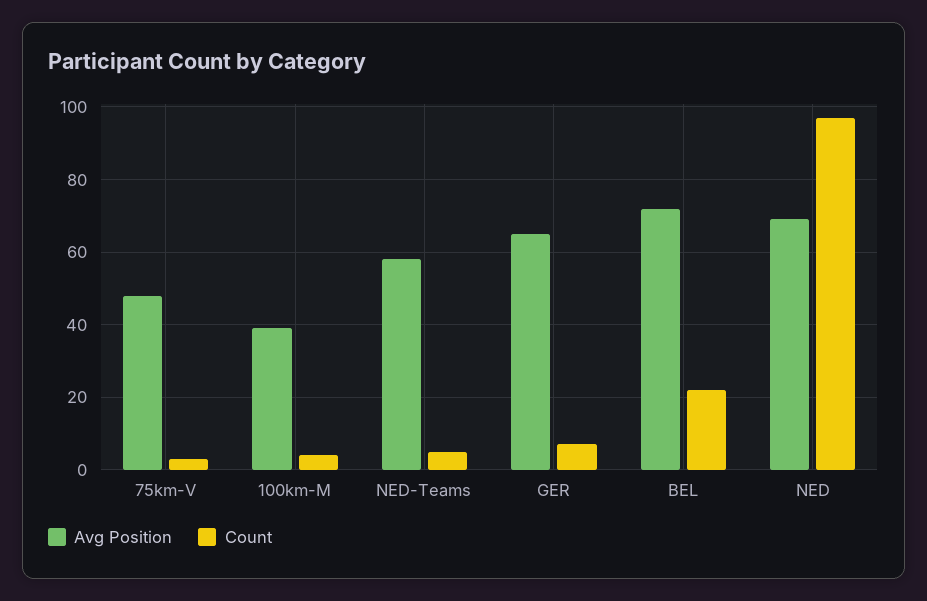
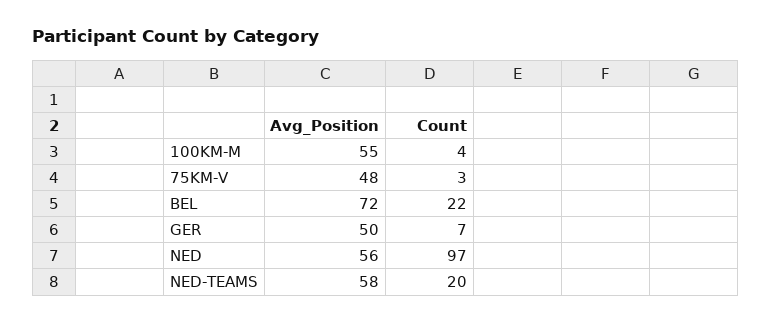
Avg Position, 100km-M: 40 -> 55
Count, NED-Teams: 5 -> 20
Avg Position, GER: 65 -> 50
Avg Position, NED: 70 -> 56

